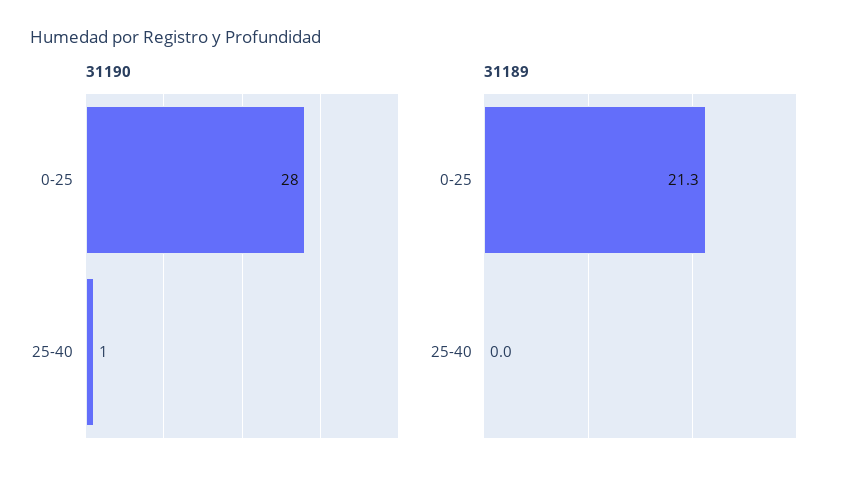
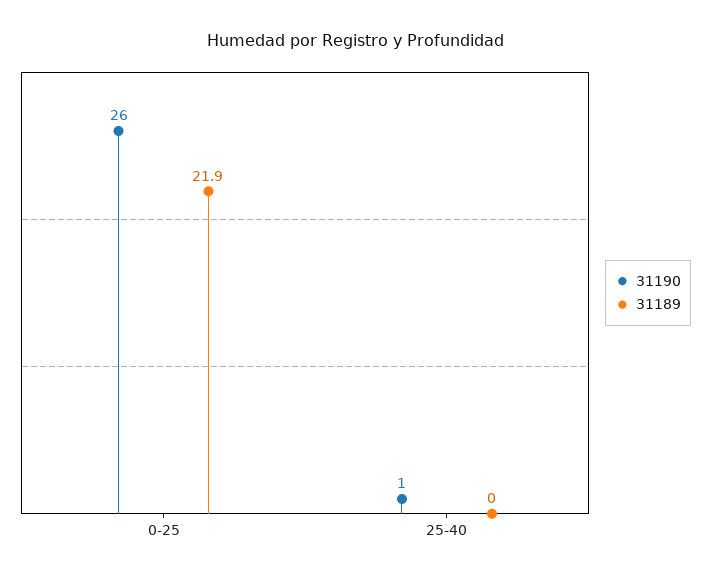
31190, 0-25: 28 -> 26
31189, 0-25: 21.3 -> 21.9

